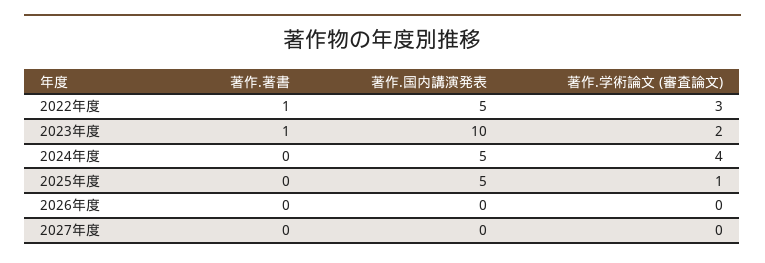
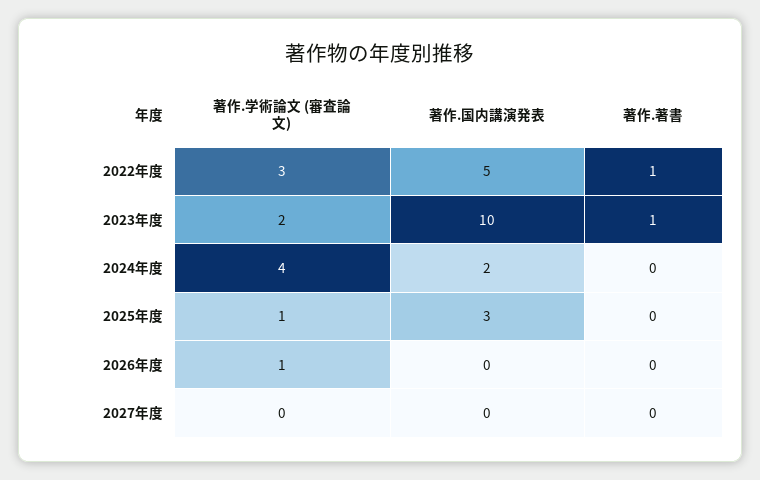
著作.国内講演発表, 2024年度: 5 -> 2
著作.国内講演発表, 2025年度: 5 -> 3
著作.学術論文 (審査論文), 2026年度: 0 -> 1

